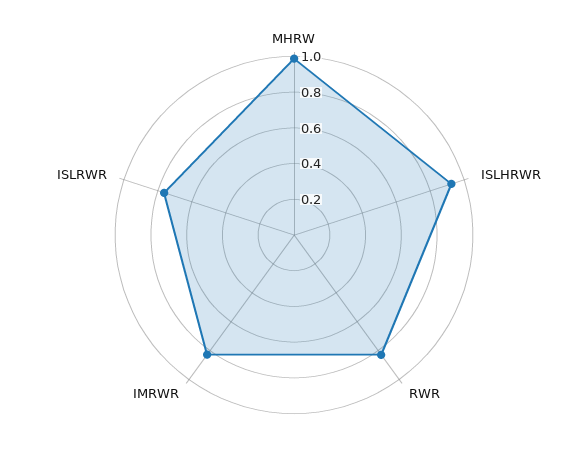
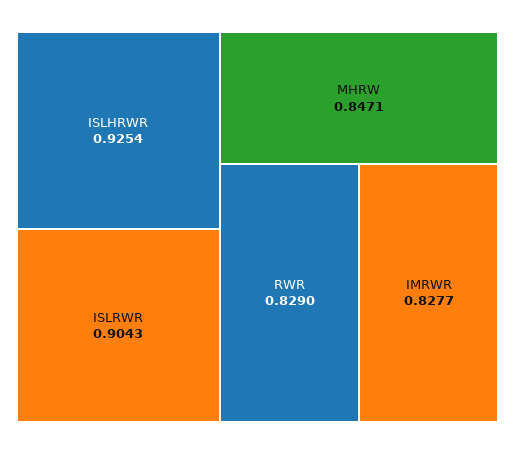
MHRW: 1 -> 0.8471
ISLRWR: 0.75 -> 0.9043

